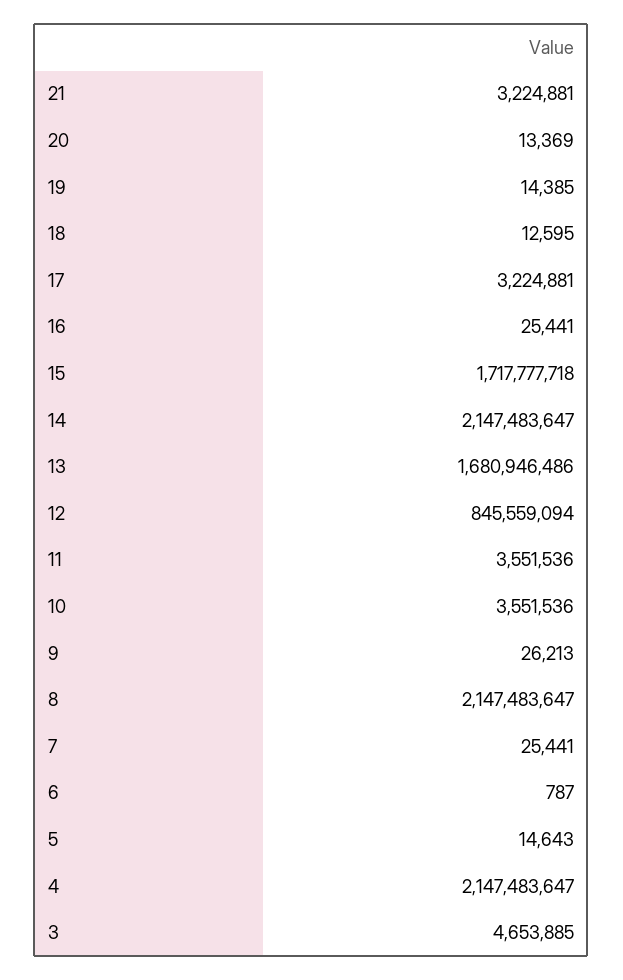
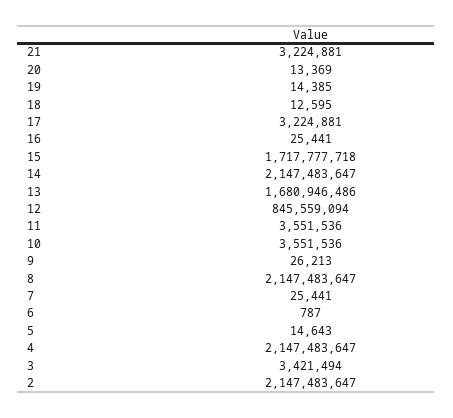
3: 4653885 -> 3421494
2: none -> 2147483647

